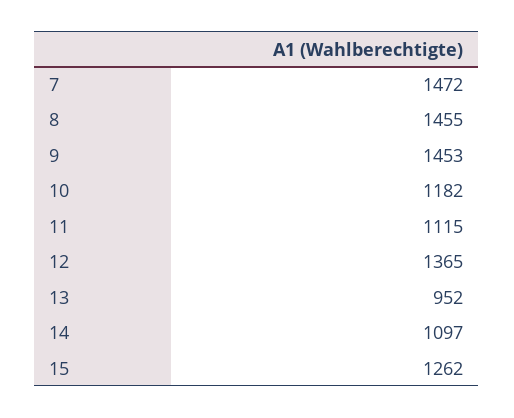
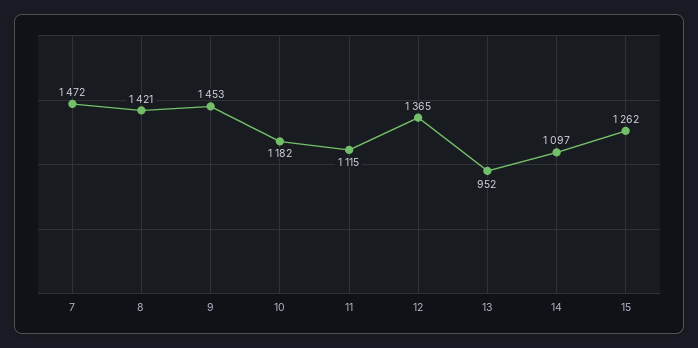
8: 1455 -> 1421

